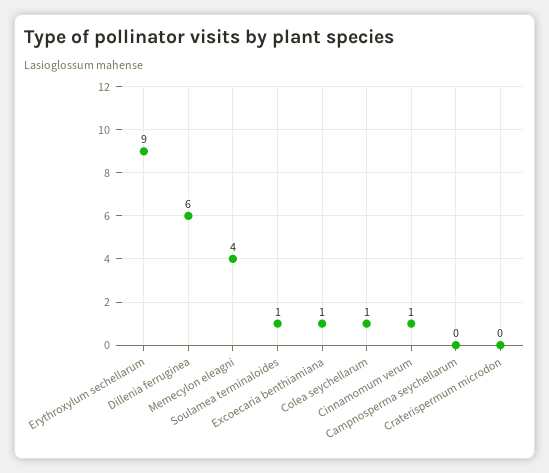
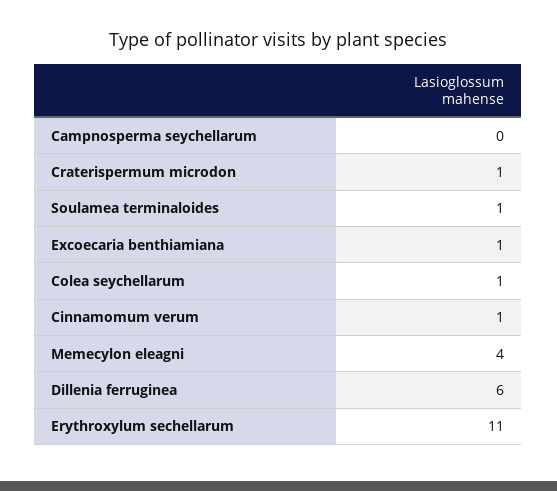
Erythroxylum sechellarum: 9 -> 11
Craterispermum microdon: 0 -> 1

